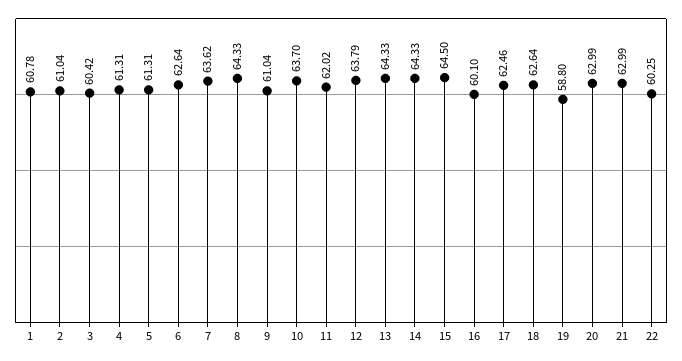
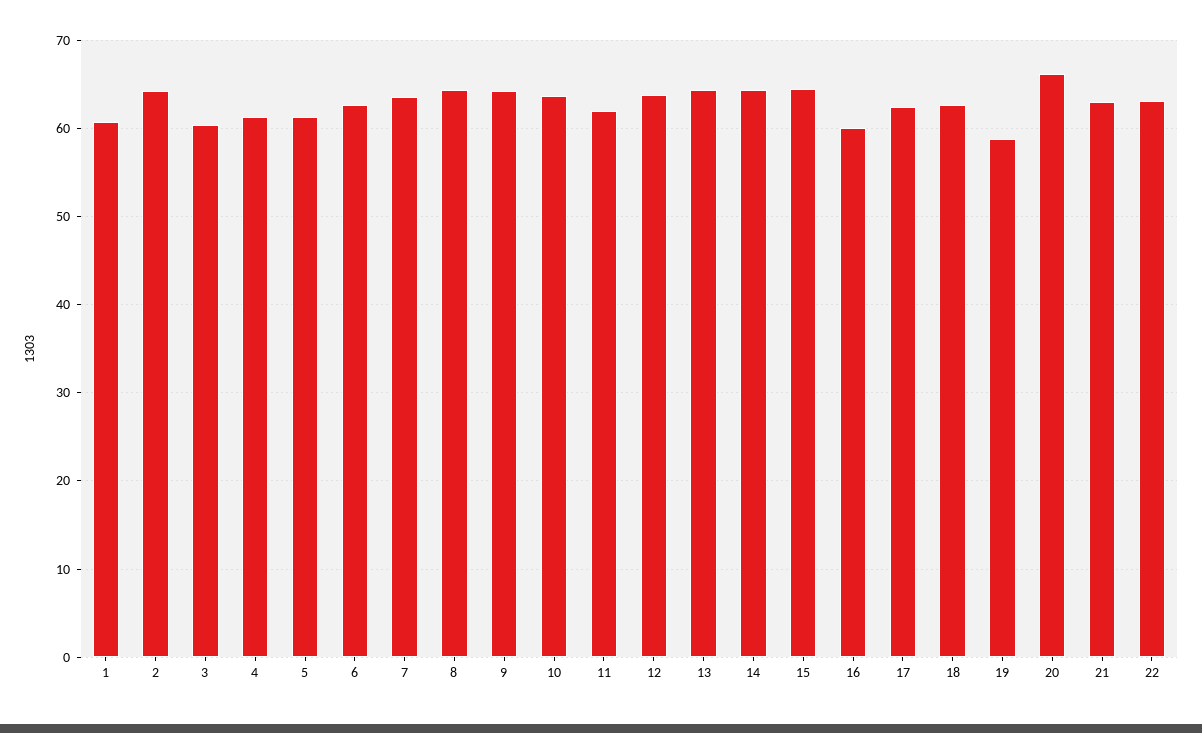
2: 61.04 -> 64
9: 61.04 -> 64
20: 62.99 -> 66
22: 60.25 -> 63

